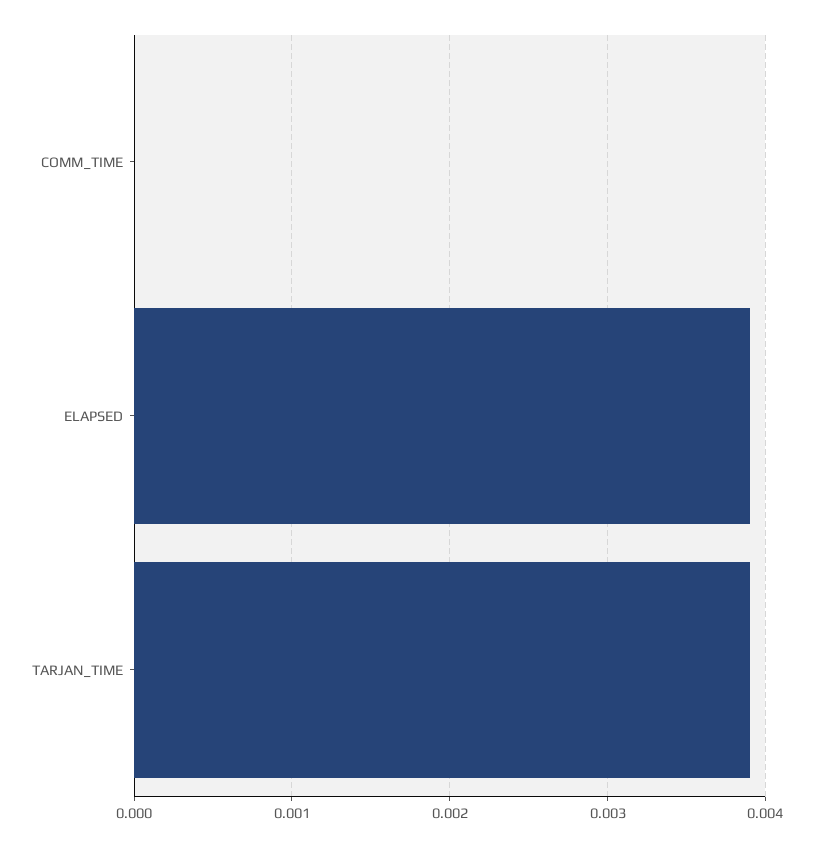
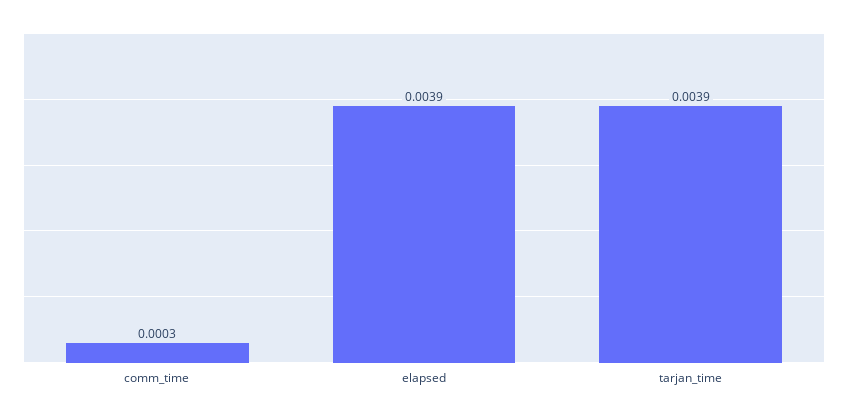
COMM_TIME: 0 -> 0.0003

